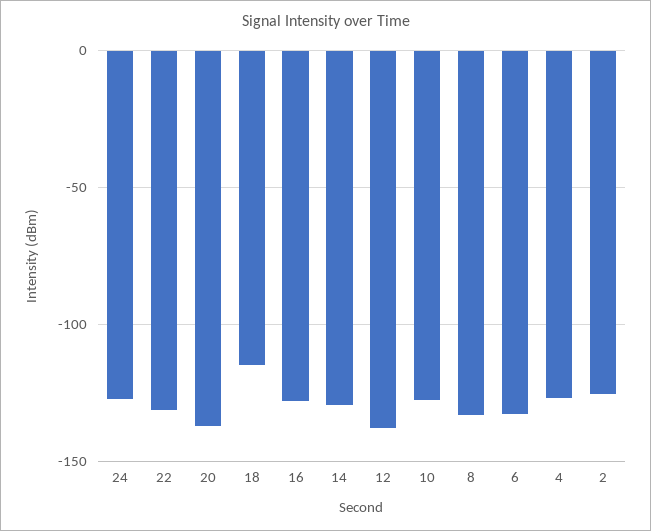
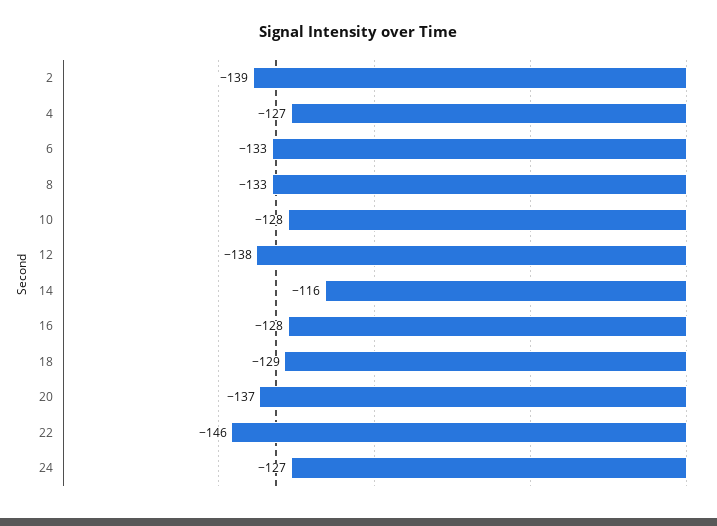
22: -130 -> -146
18: -115 -> -129
14: -130 -> -116
2: -125 -> -139

